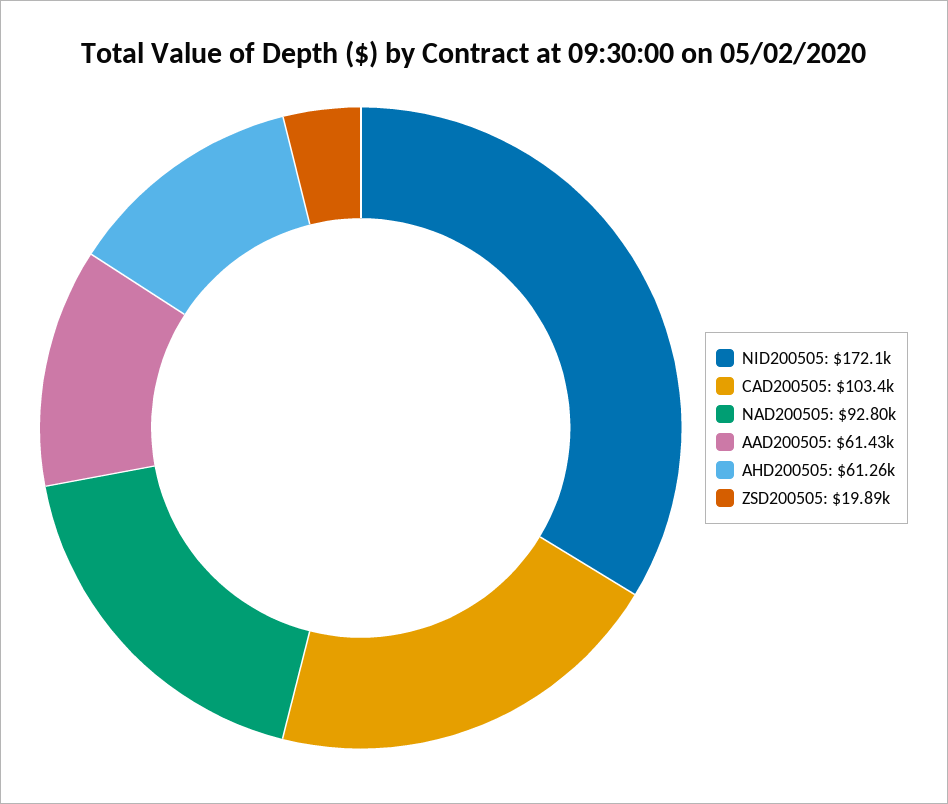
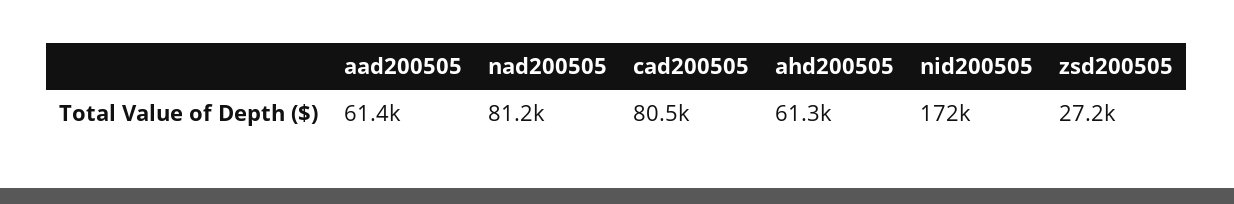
CAD200505: 103400 -> 80500
NAD200505: 92800 -> 81200
ZSD200505: 19890 -> 27200

